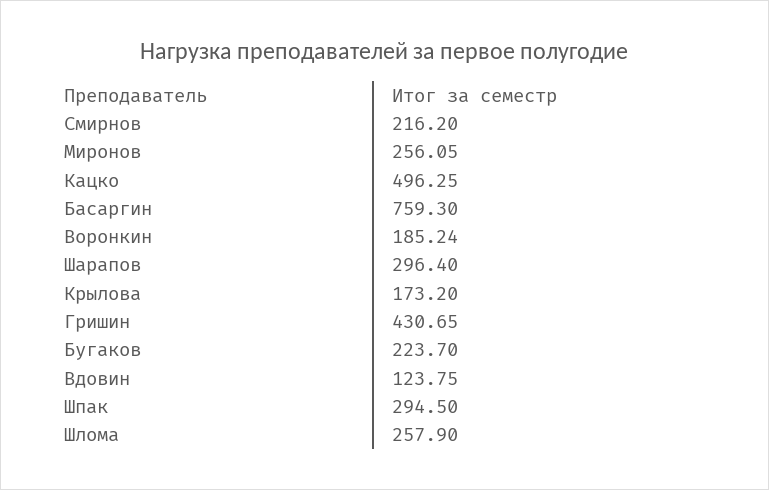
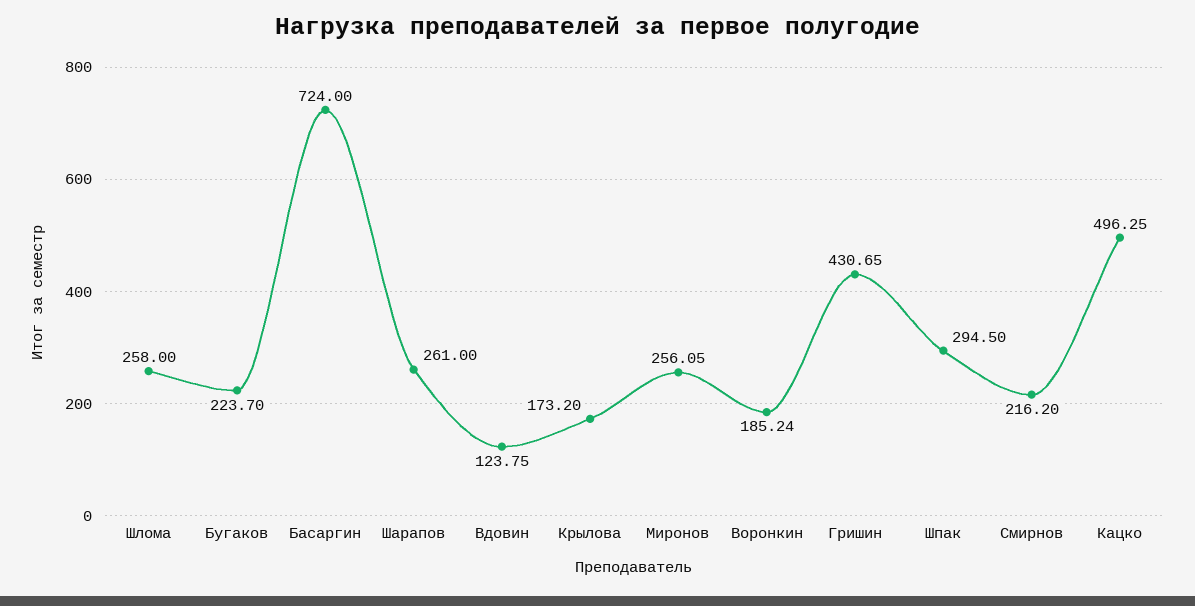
Басаргин: 759.3 -> 724
Шарапов: 296.4 -> 261
Шлома: 257.9 -> 258

